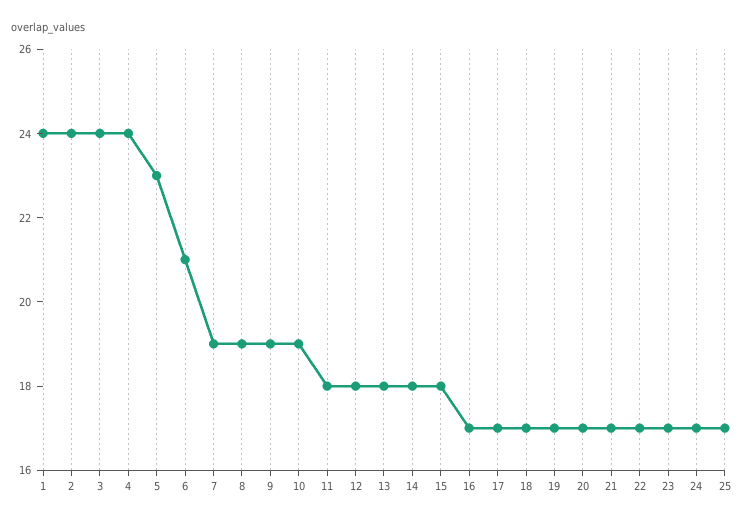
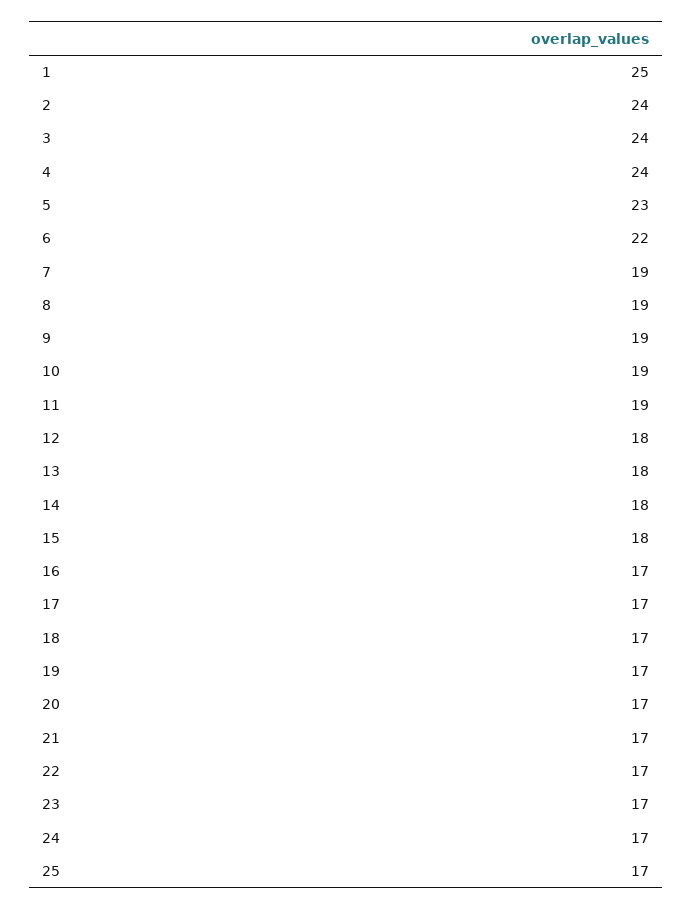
1: 24 -> 25
6: 21 -> 22
11: 18 -> 19

